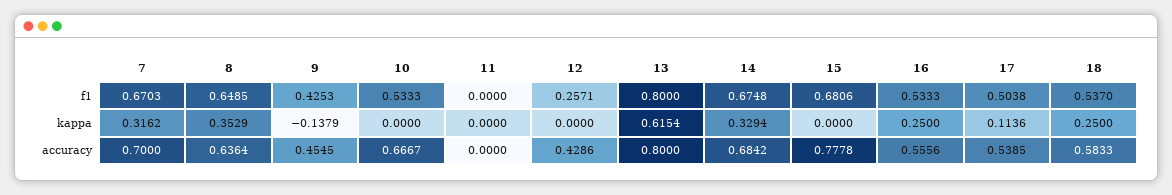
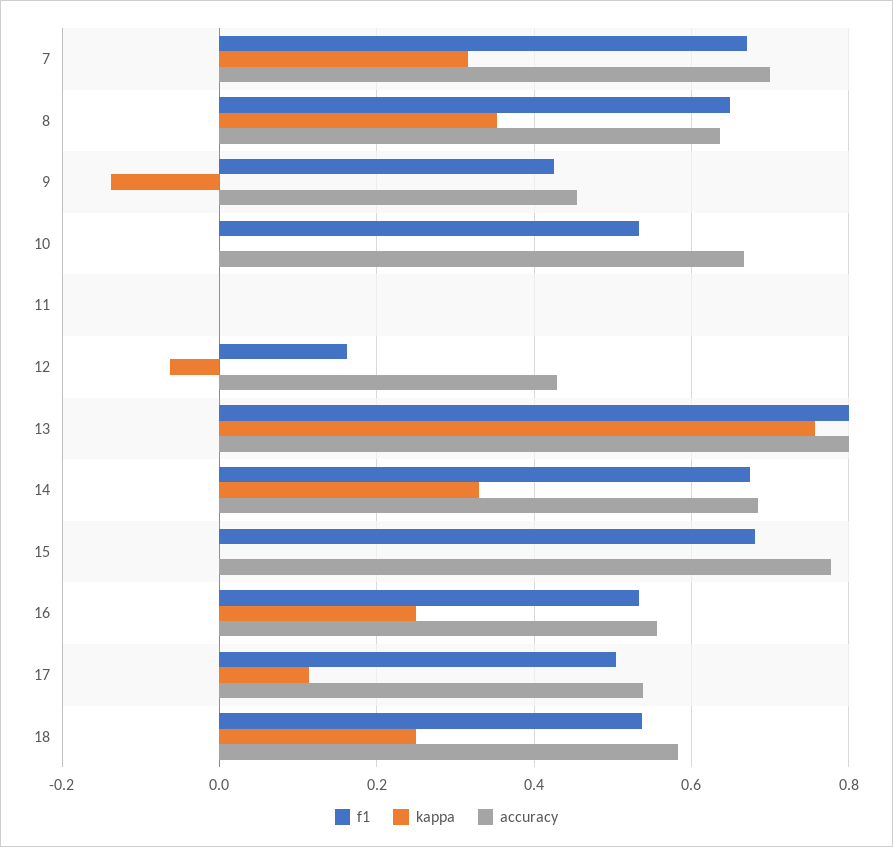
f1, 12: 0.2571 -> 0.16
kappa, 12: 0 -> -0.06
kappa, 13: 0.6154 -> 0.76

